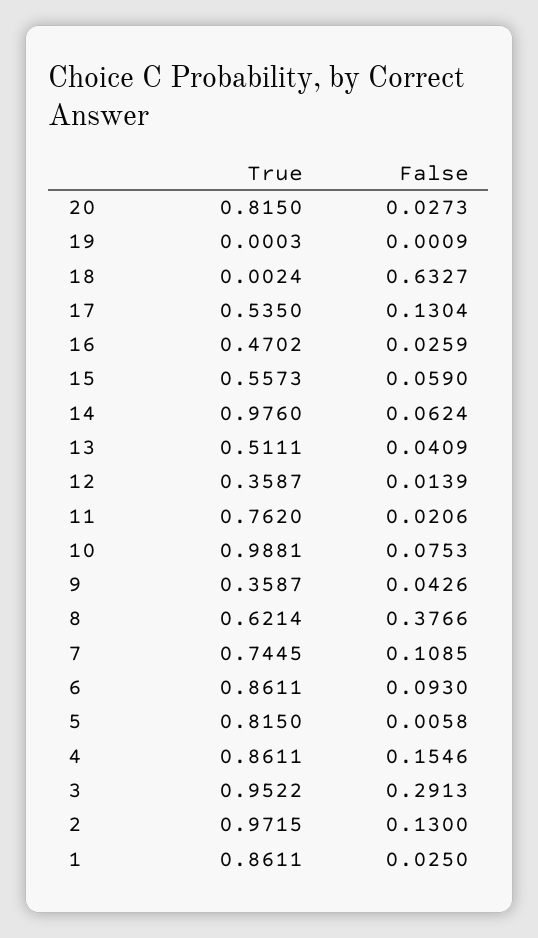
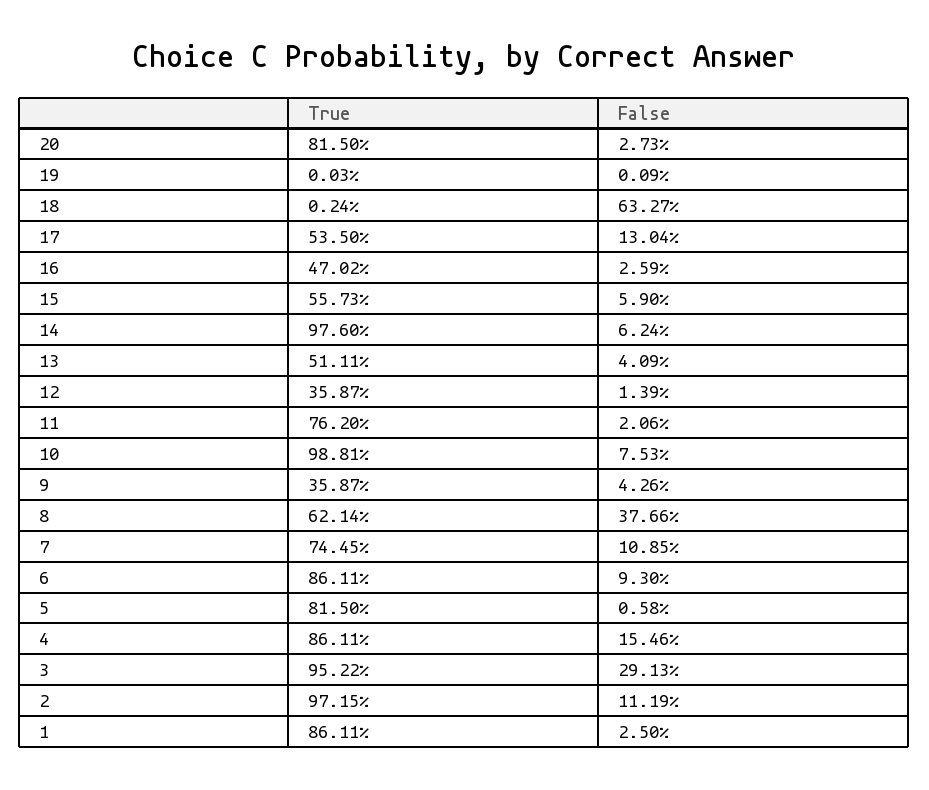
False, 2: 0.13 -> 0.1119

